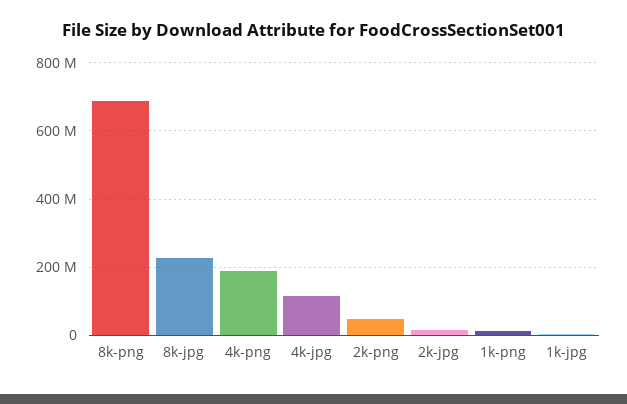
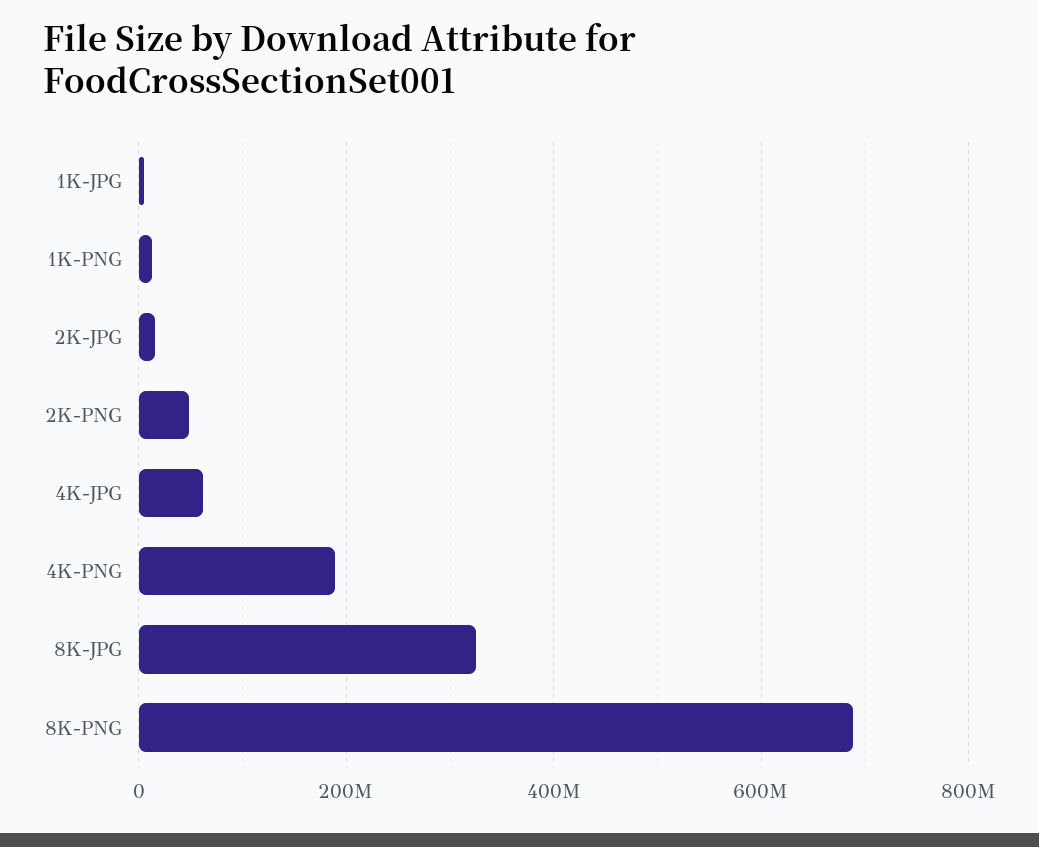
8k-jpg: 220000000 -> 320000000
4k-jpg: 120000000 -> 60000000

